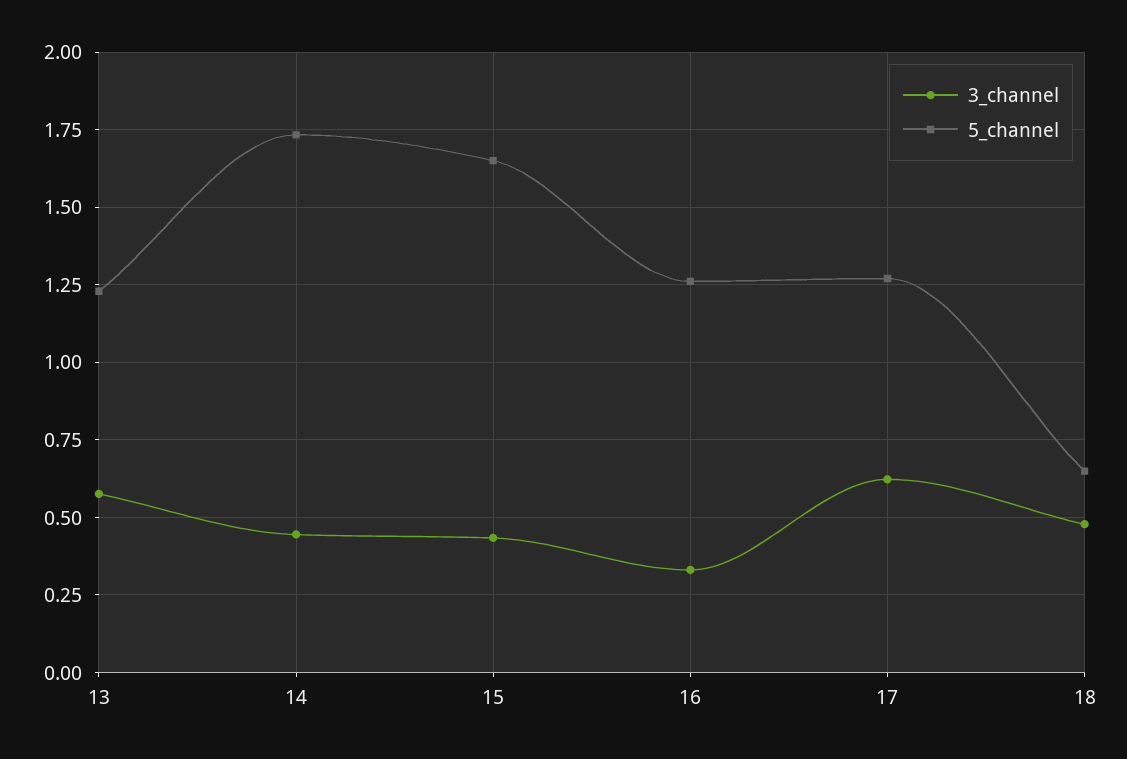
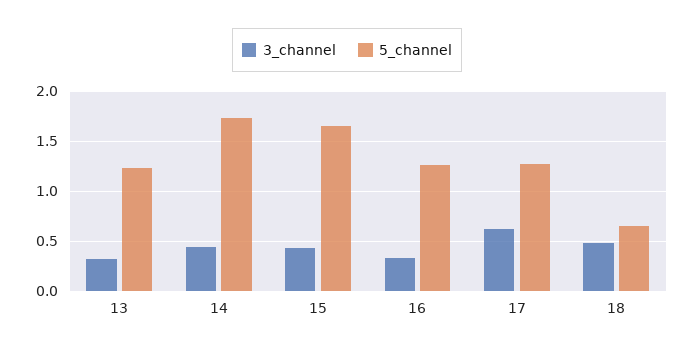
3_channel, 13: 0.575 -> 0.3

